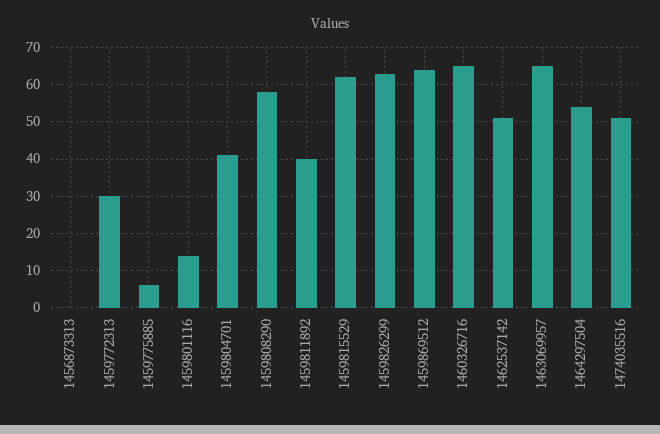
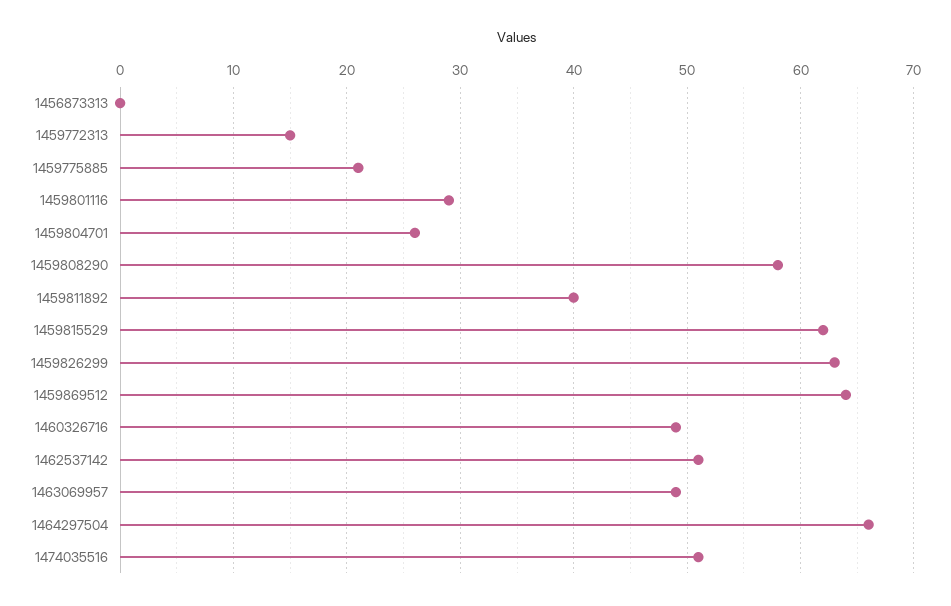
1459772313: 30 -> 15
1459775885: 5 -> 21
1459801116: 15 -> 29
1459804701: 40 -> 26
1460326716: 65 -> 49
1463069957: 65 -> 49
1464297504: 55 -> 66

